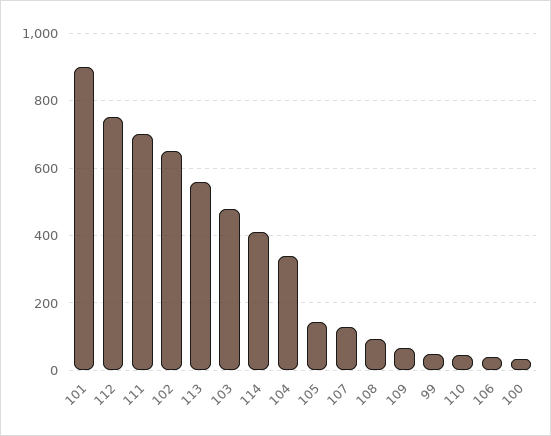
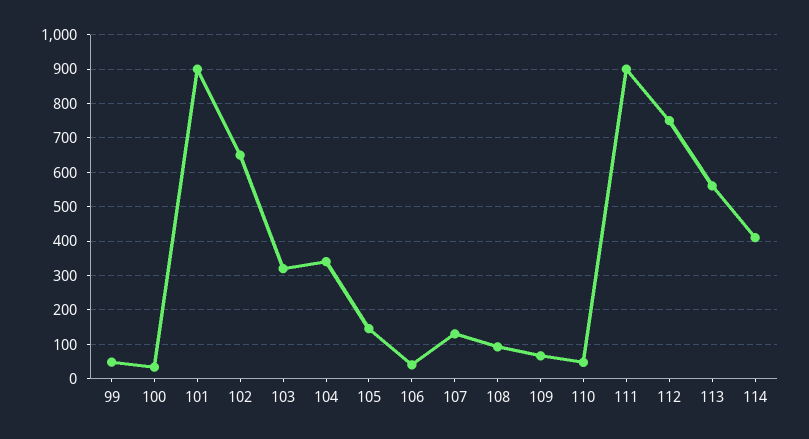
111: 700 -> 900
103: 480 -> 320

